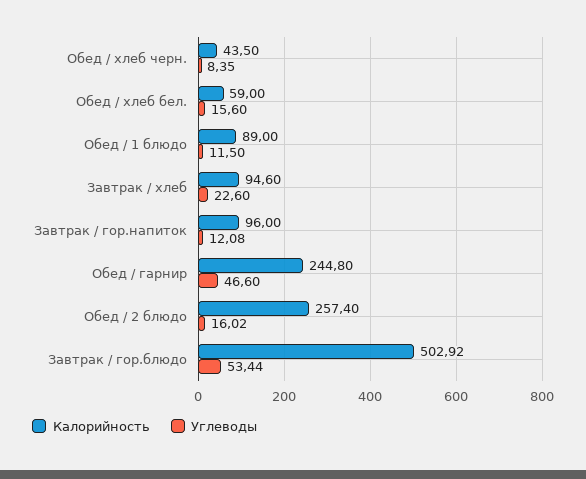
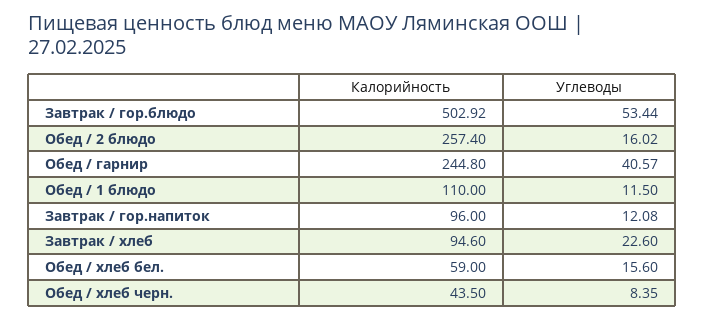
Калорийность, Обед / 1 блюдо: 89 -> 110
Углеводы, Обед / гарнир: 46.6 -> 40.57

